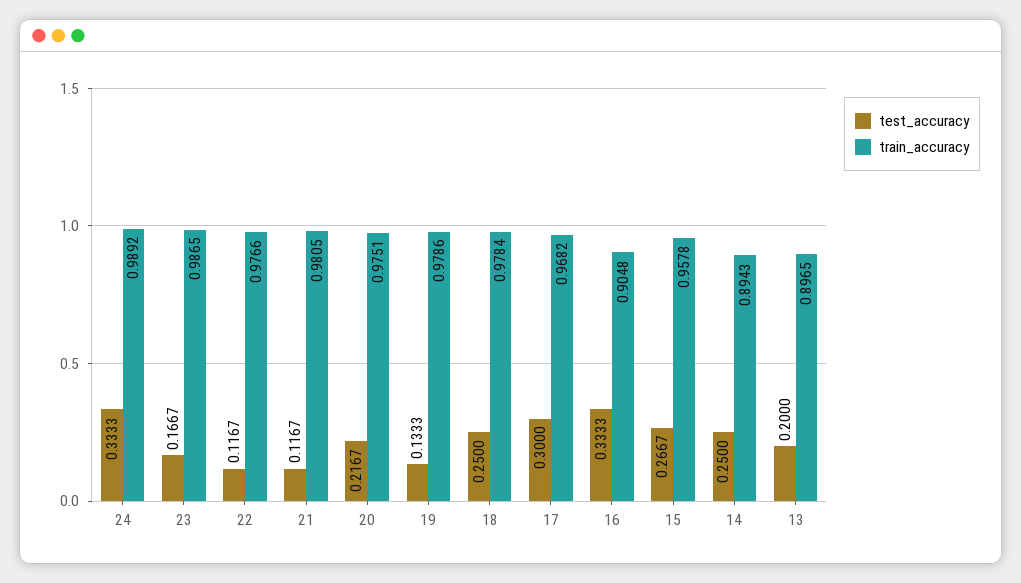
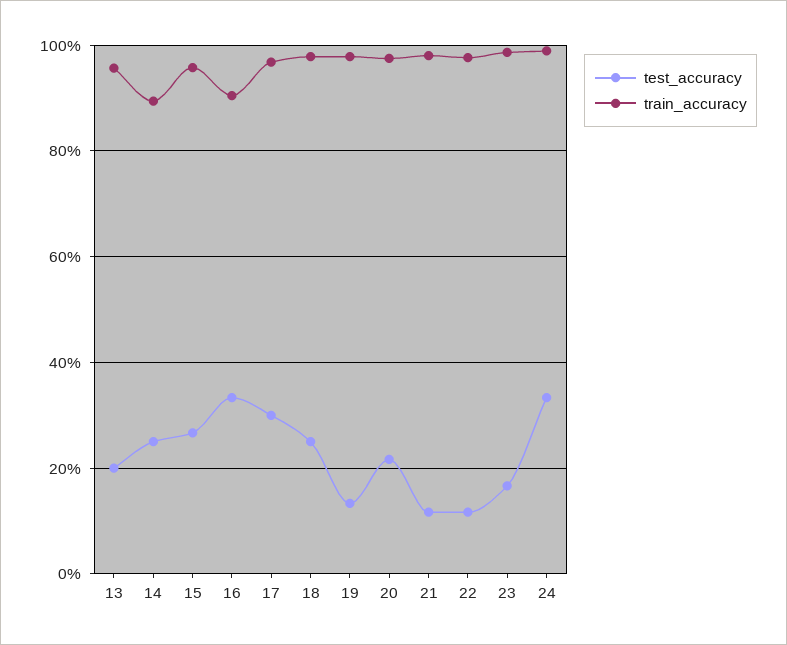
train_accuracy, 13: 0.8965 -> 0.96

